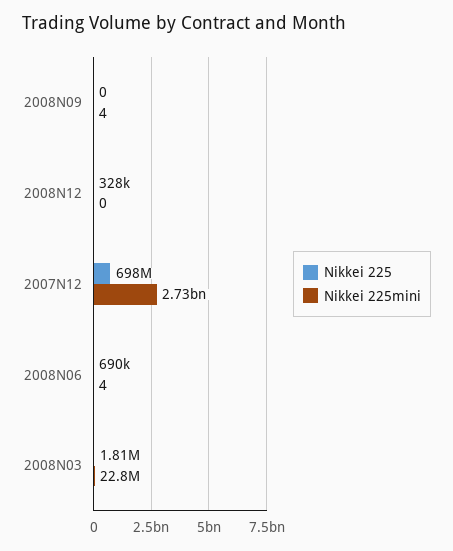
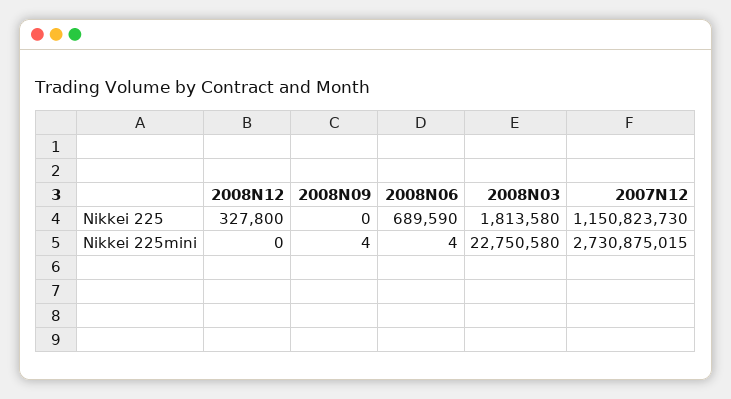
Nikkei 225, 2007N12: 698000000 -> 1150823730

